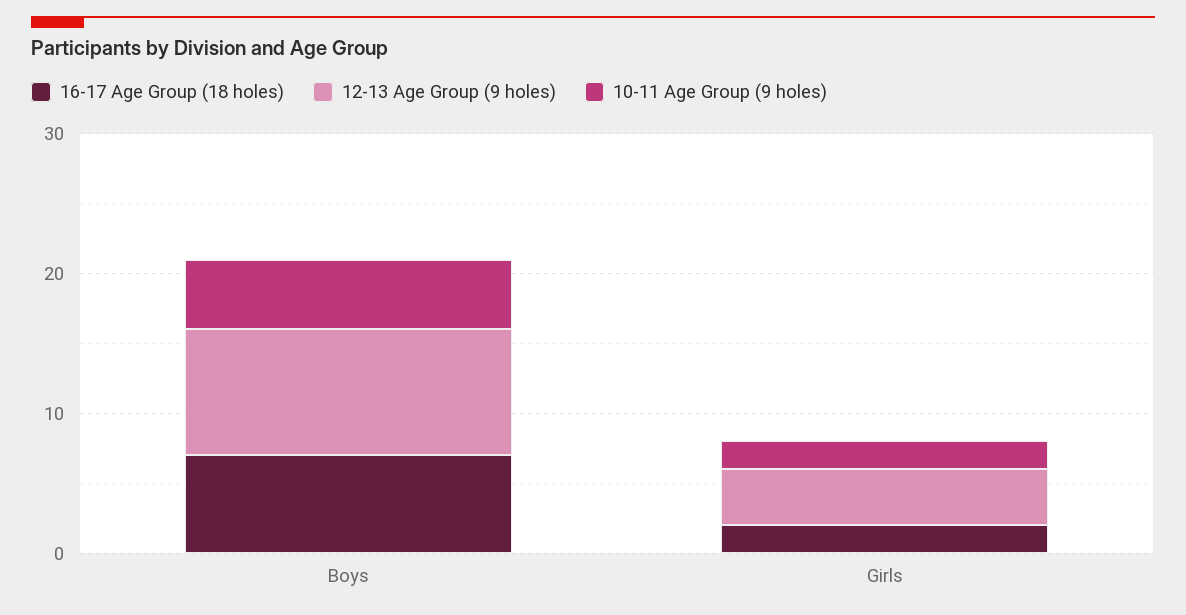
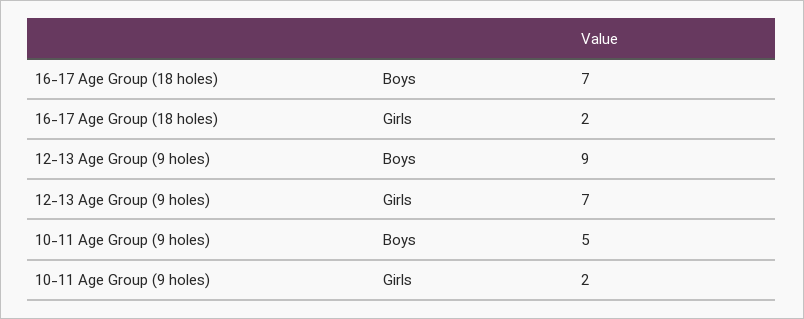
12-13 Age Group (9 holes), Girls: 4 -> 7

